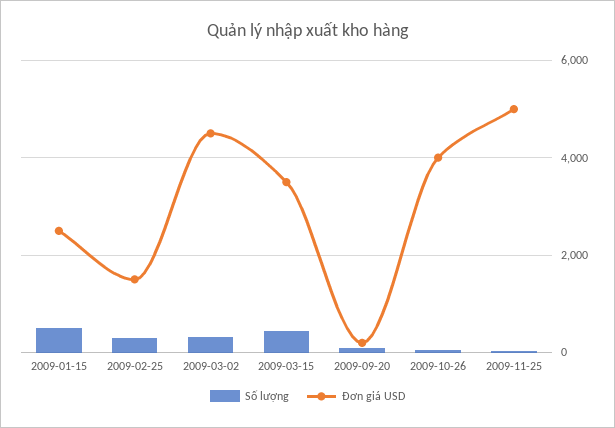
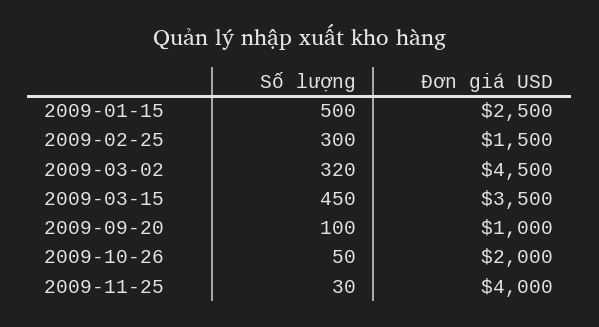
Đơn giá USD, 2009-09-20: 200 -> 1000
Đơn giá USD, 2009-10-26: 4000 -> 2000
Đơn giá USD, 2009-11-25: 5000 -> 4000

